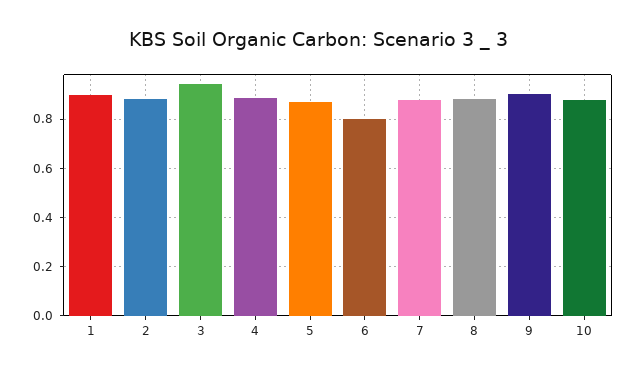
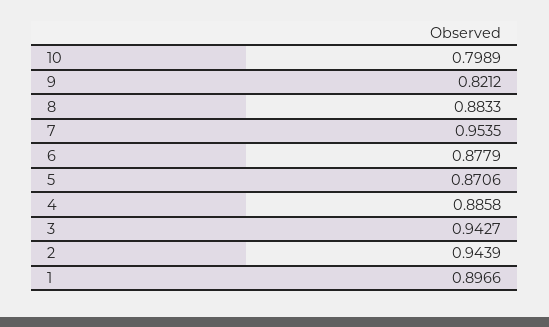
2: 0.875 -> 0.9439
6: 0.8 -> 0.8779
7: 0.875 -> 0.9535
9: 0.9 -> 0.8212
10: 0.875 -> 0.7989

